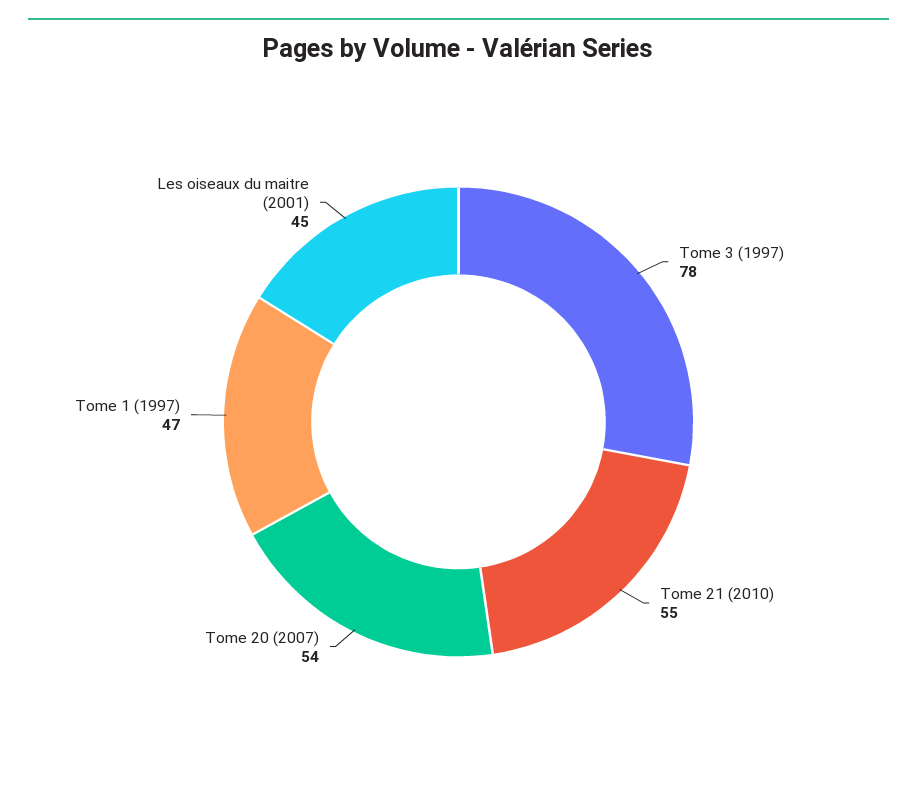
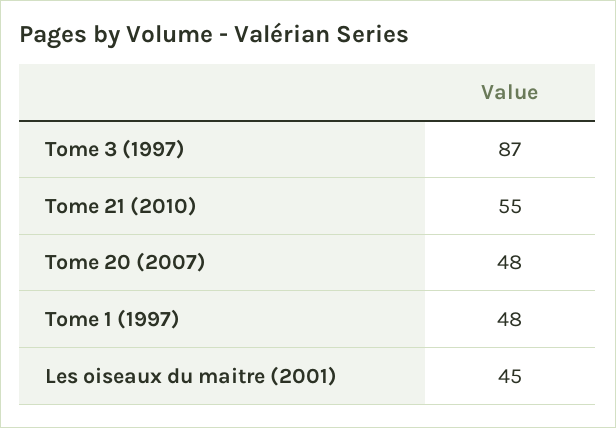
Tome 3 (1997): 78 -> 87
Tome 20 (2007): 54 -> 48
Tome 1 (1997): 47 -> 48

